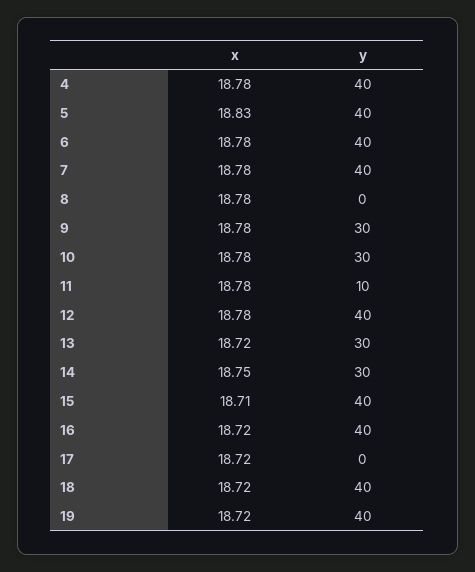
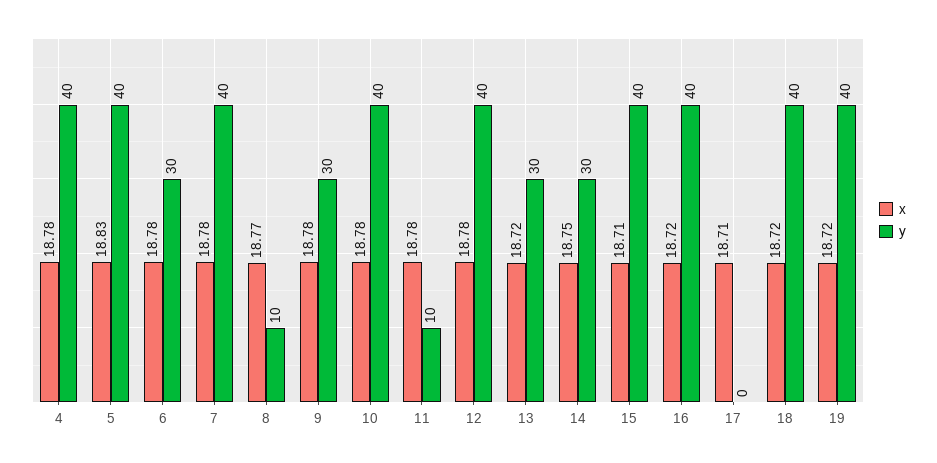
y, 6: 40 -> 30
x, 8: 18.78 -> 18.77
y, 8: 0 -> 10
y, 10: 30 -> 40
x, 17: 18.72 -> 18.71

